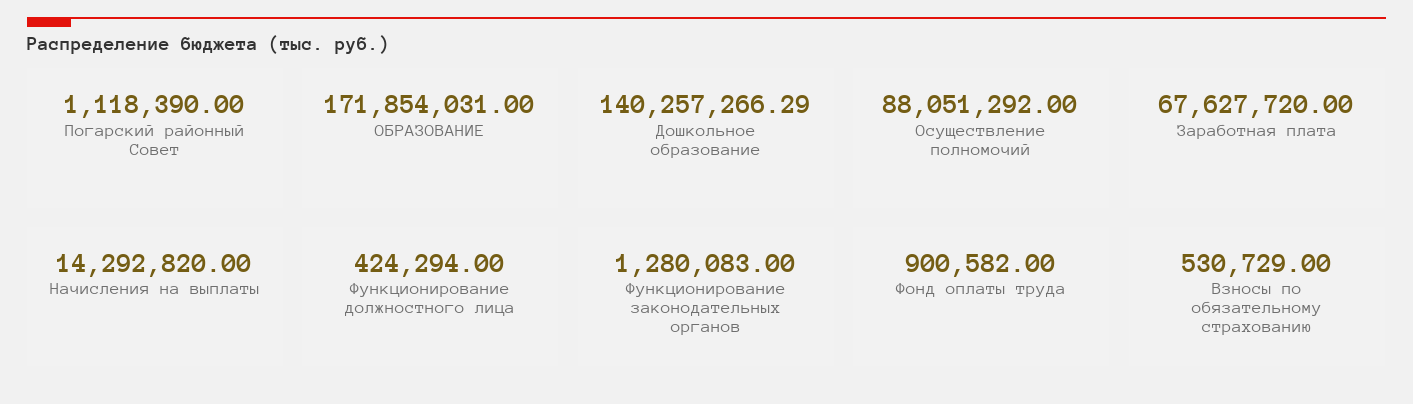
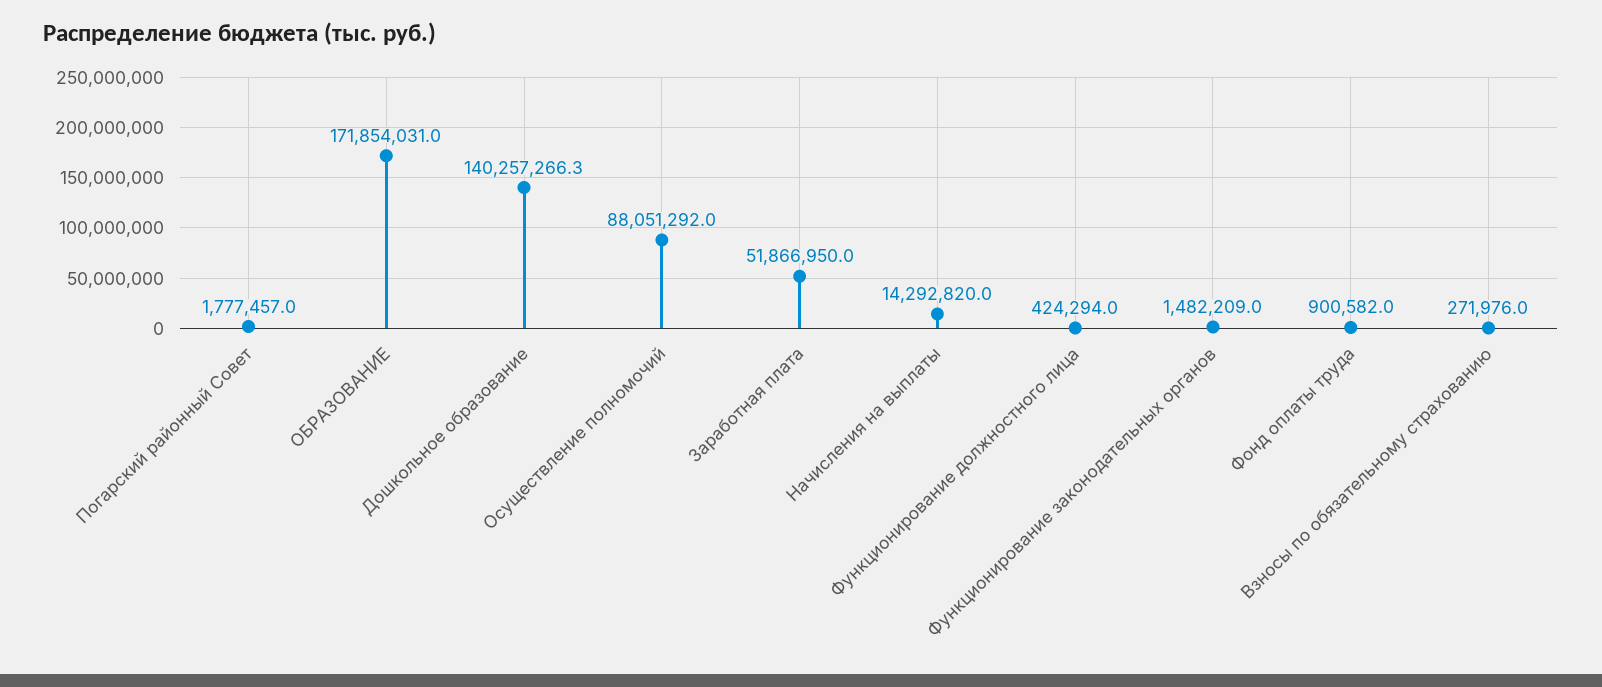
Погарский районный Совет: 1118390 -> 1777457
Заработная плата: 67627720 -> 51866950
Функционирование законодательных органов: 1280083 -> 1482209
Взносы по обязательному страхованию: 530729 -> 271976

